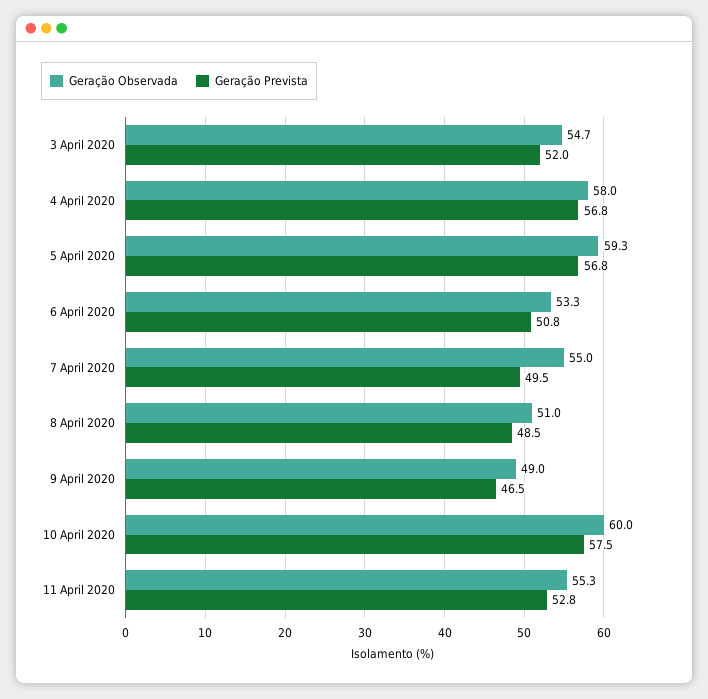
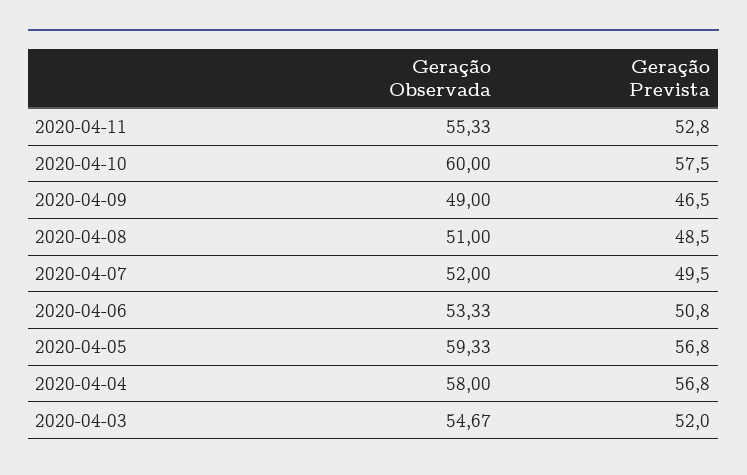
Geração Observada, 7 April 2020: 55 -> 52

